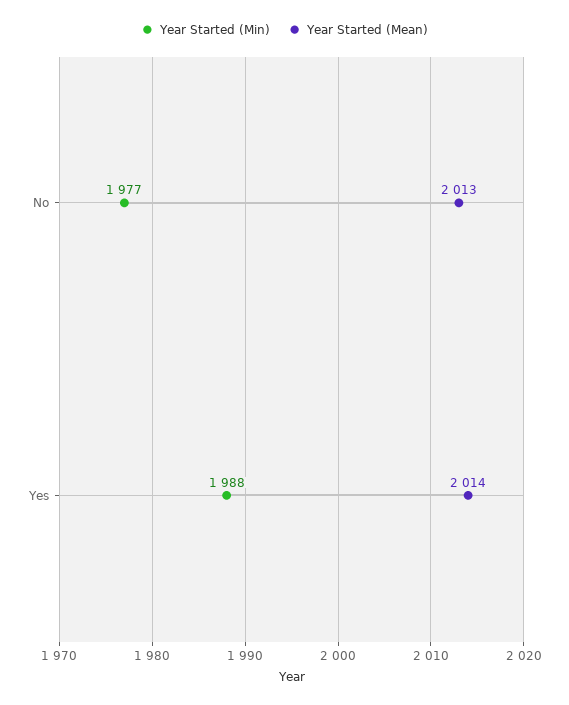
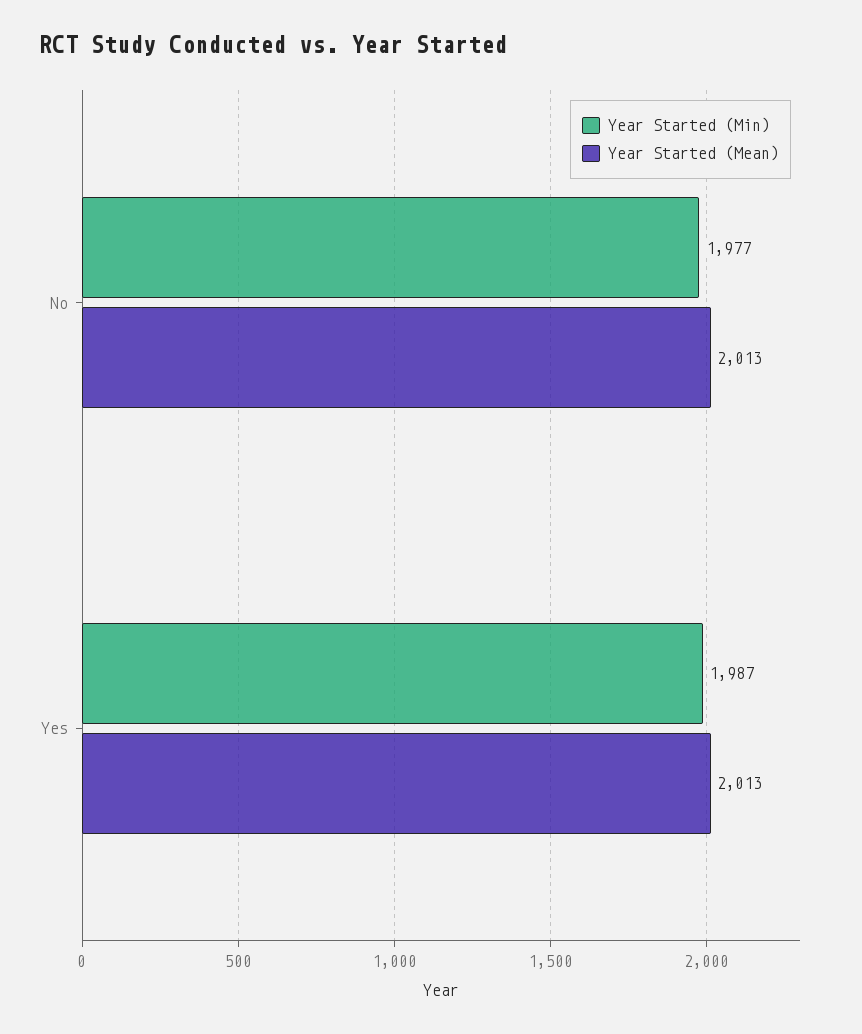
Year Started (Min), Yes: 1988 -> 1987
Year Started (Mean), Yes: 2014 -> 2013

